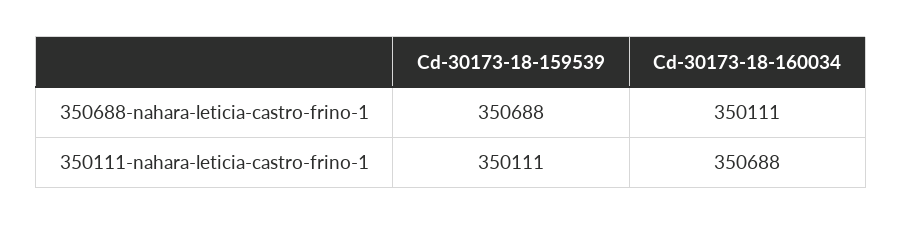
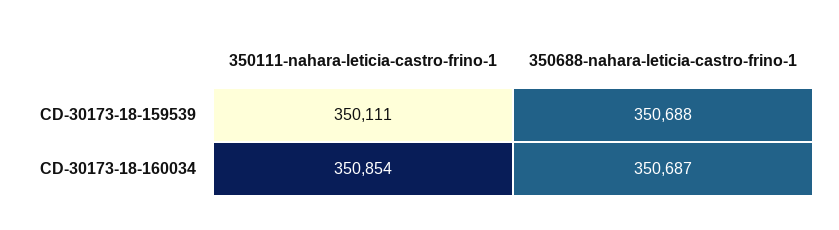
Cd-30173-18-160034, 350688-nahara-leticia-castro-frino-1: 350111 -> 350687
Cd-30173-18-160034, 350111-nahara-leticia-castro-frino-1: 350688 -> 350854

